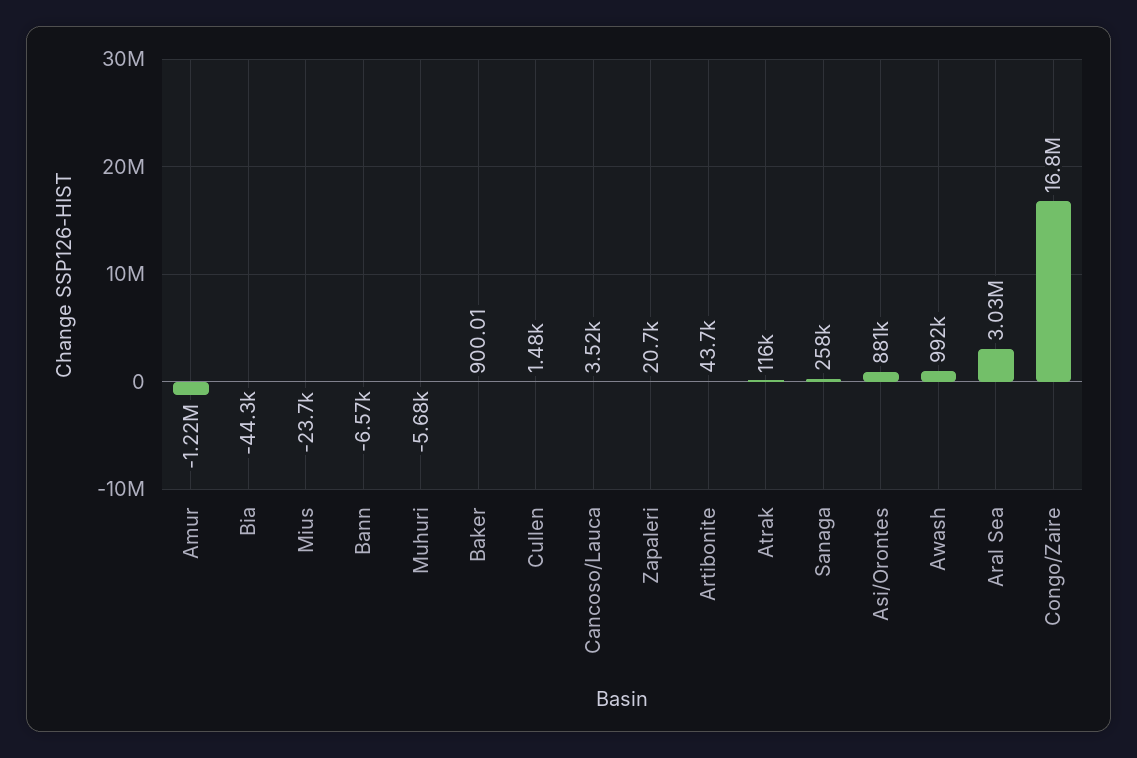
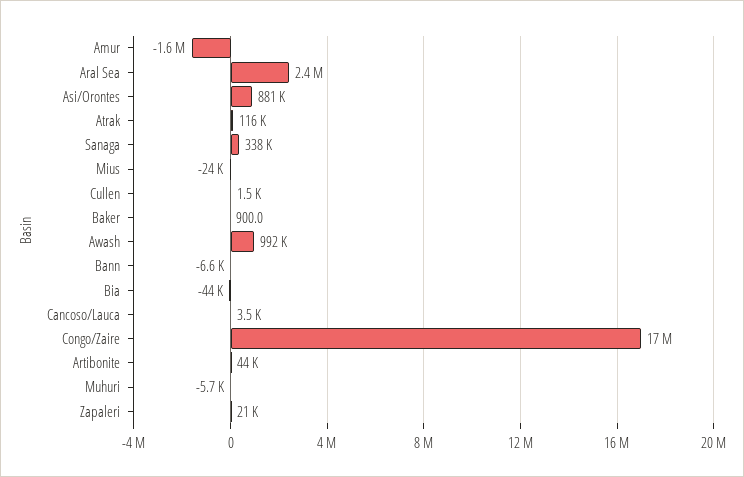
Amur: -1220000 -> -1600000
Sanaga: 258000 -> 338000
Aral Sea: 3030000 -> 2400000

